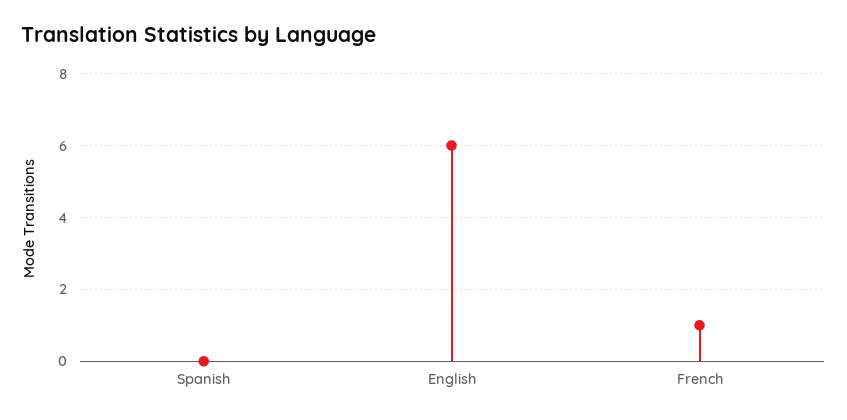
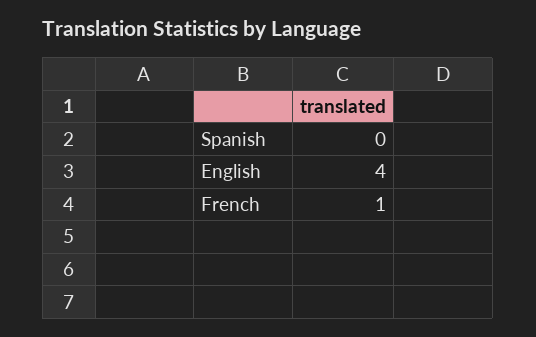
English: 6 -> 4

